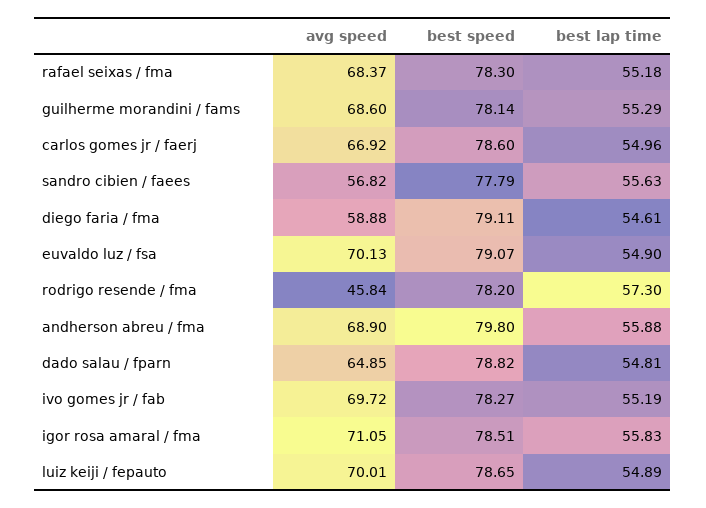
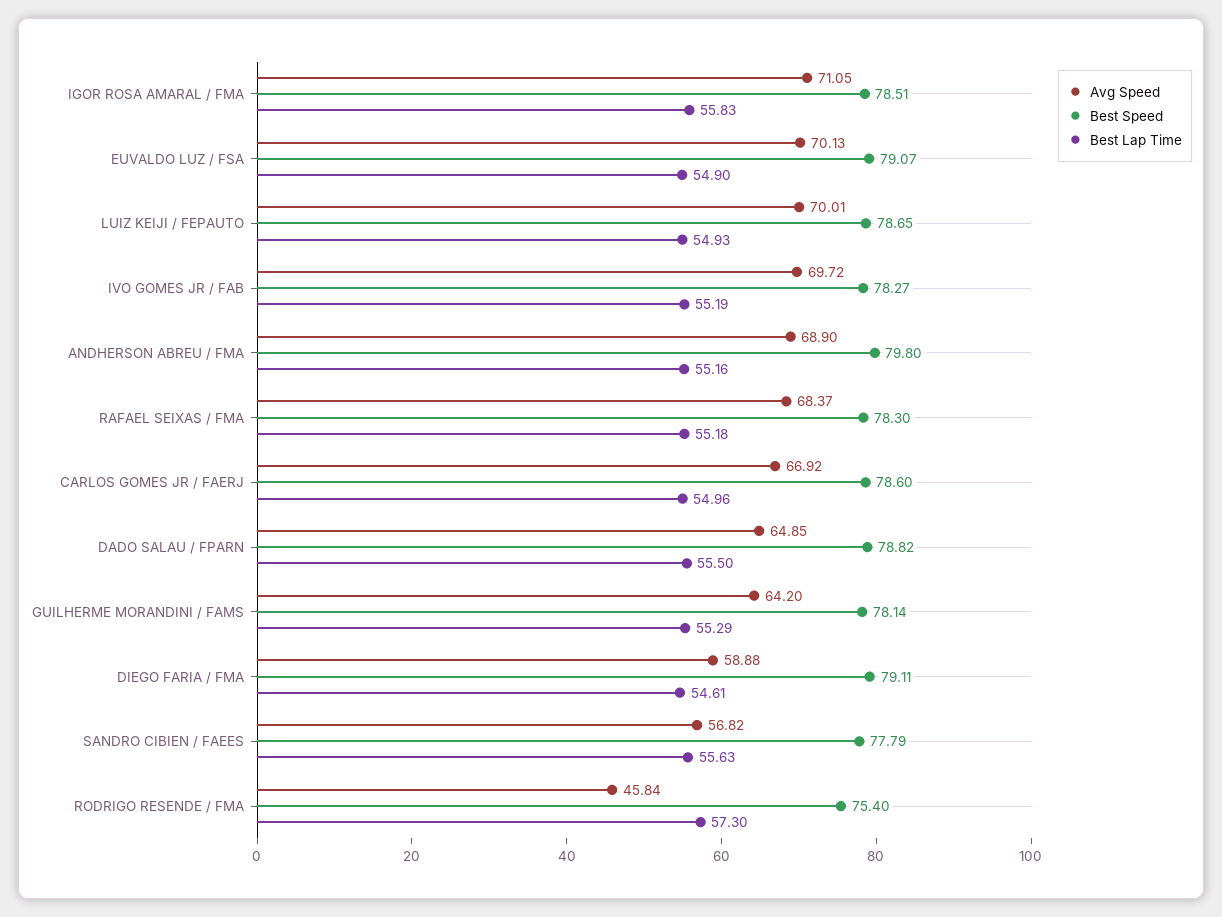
avg speed, guilherme morandini / fams: 68.6 -> 64.2
best speed, rodrigo resende / fma: 78.2 -> 75.4
best lap time, andherson abreu / fma: 55.88 -> 55.16
best lap time, dado salau / fparn: 54.81 -> 55.5
best lap time, luiz keiji / fepauto: 54.89 -> 54.93

